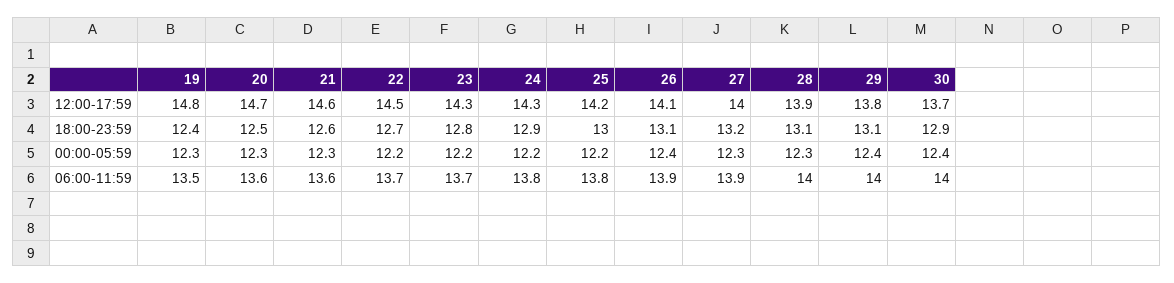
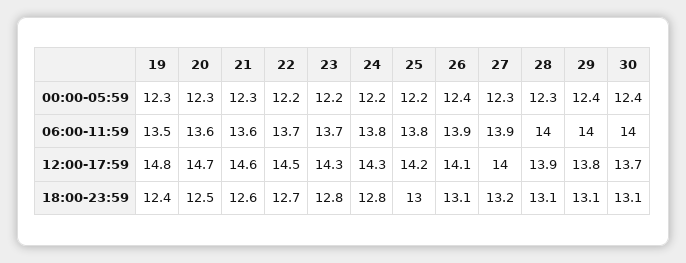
24, 18:00-23:59: 12.9 -> 12.8
30, 18:00-23:59: 12.9 -> 13.1

